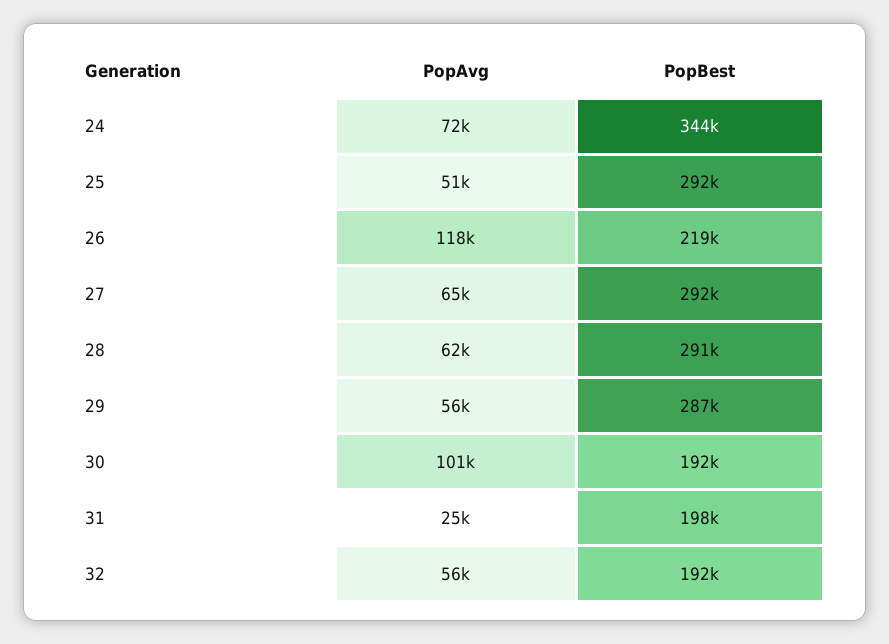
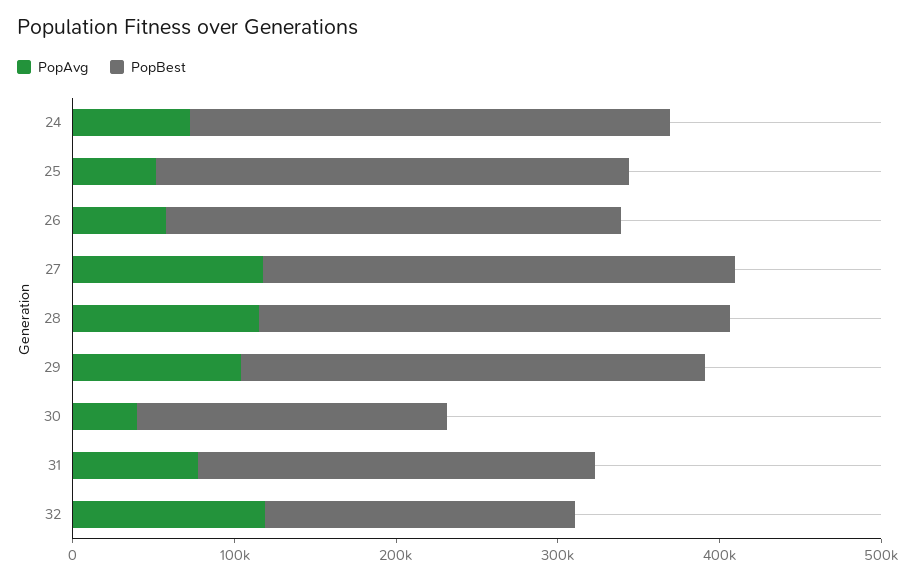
PopBest, 24: 344000 -> 300000
PopAvg, 26: 118000 -> 60000
PopBest, 26: 219000 -> 280000
PopAvg, 27: 65000 -> 120000
PopAvg, 28: 62000 -> 120000
PopAvg, 29: 56000 -> 100000
PopAvg, 30: 101000 -> 40000
PopAvg, 31: 25000 -> 80000
PopBest, 31: 198000 -> 240000
PopAvg, 32: 56000 -> 120000

